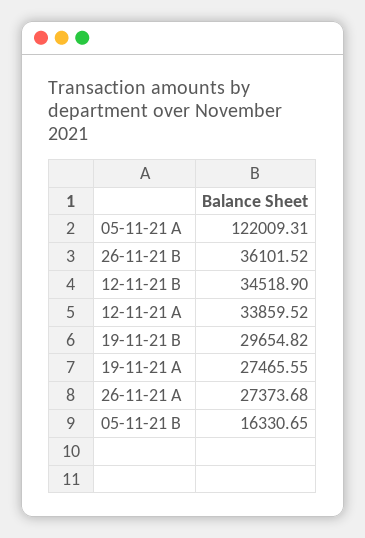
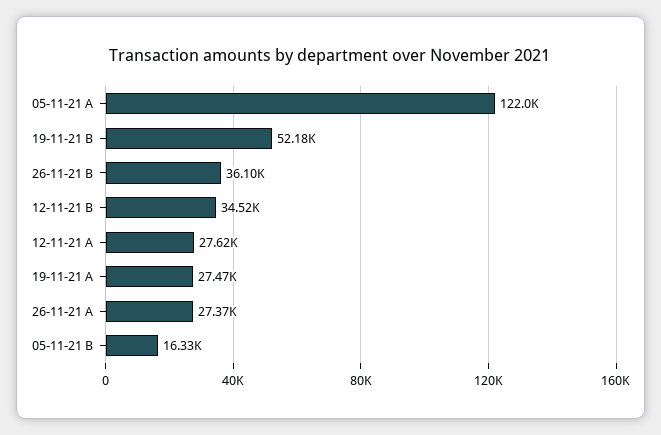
12-11-21 A: 33859.52 -> 27620
19-11-21 B: 29654.82 -> 52180

